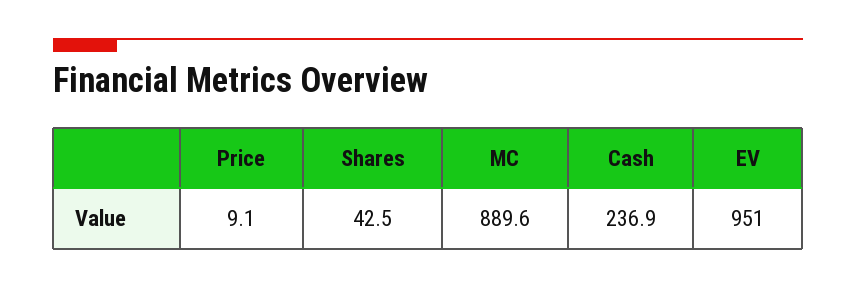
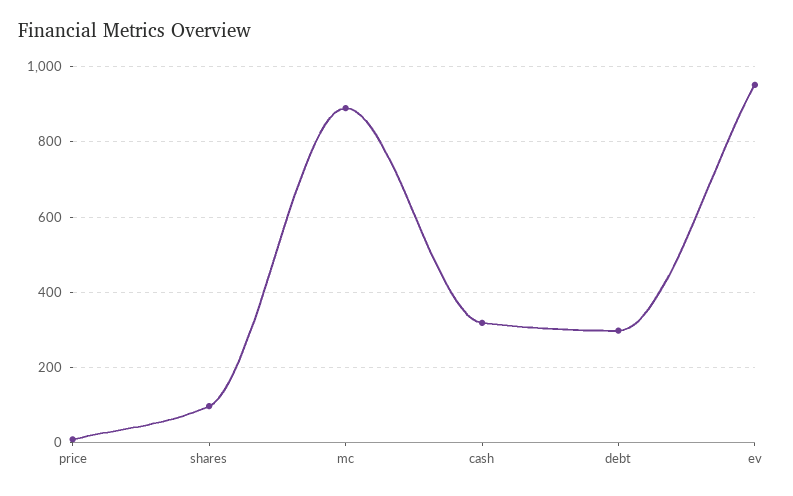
Shares: 42.5 -> 100
Cash: 236.9 -> 320
debt: none -> 300

